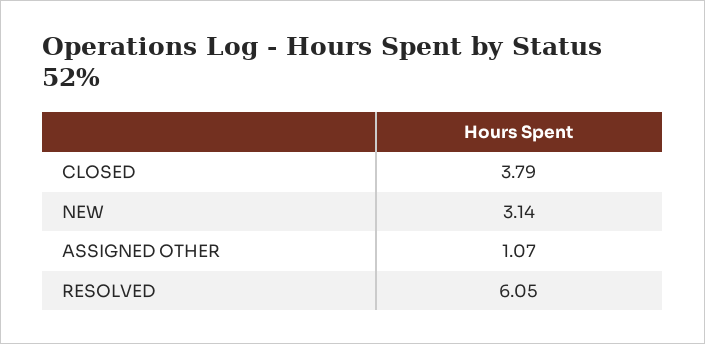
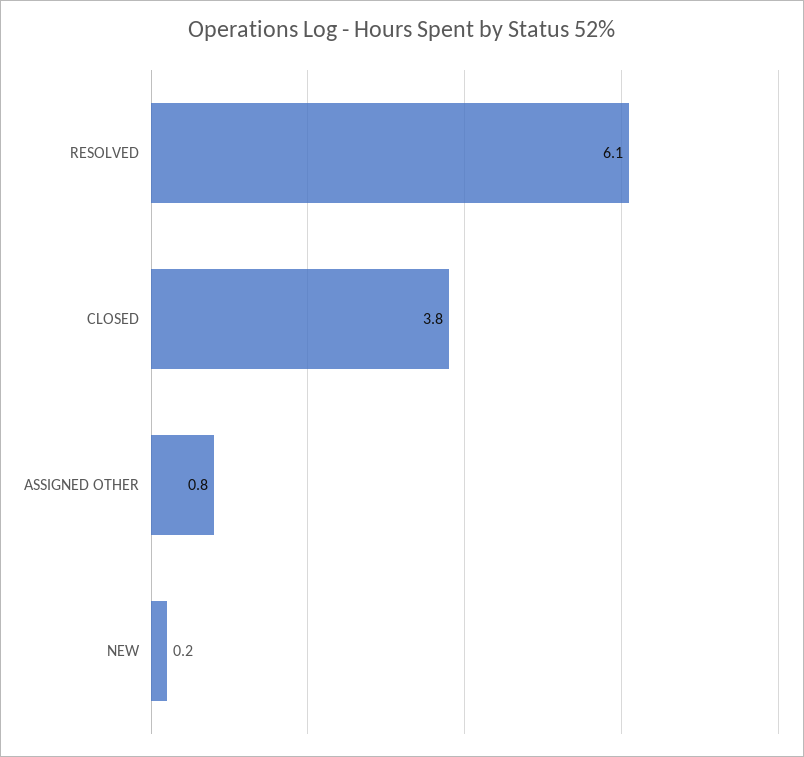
NEW: 3.14 -> 0.2
ASSIGNED OTHER: 1.07 -> 0.8

